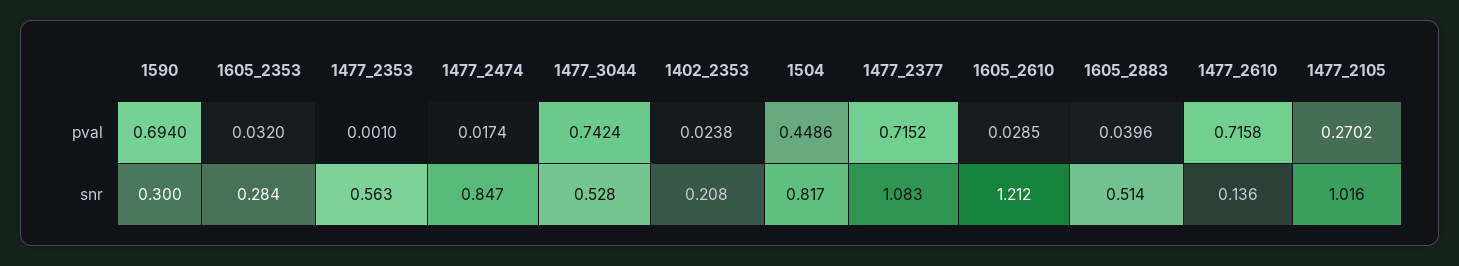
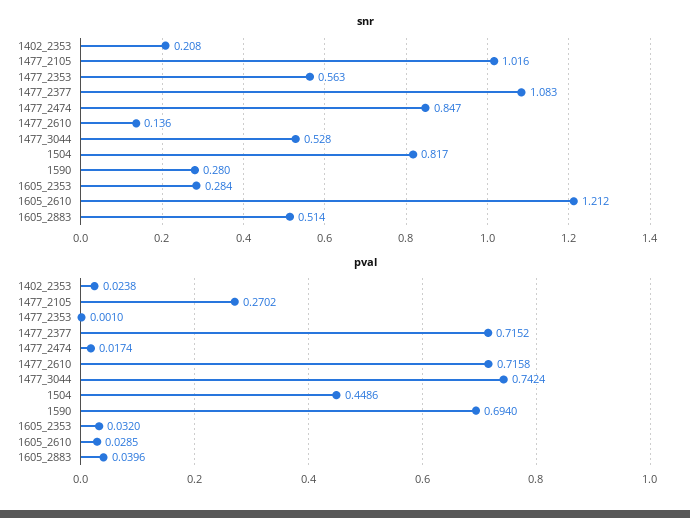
snr, 1590: 0.3 -> 0.28

